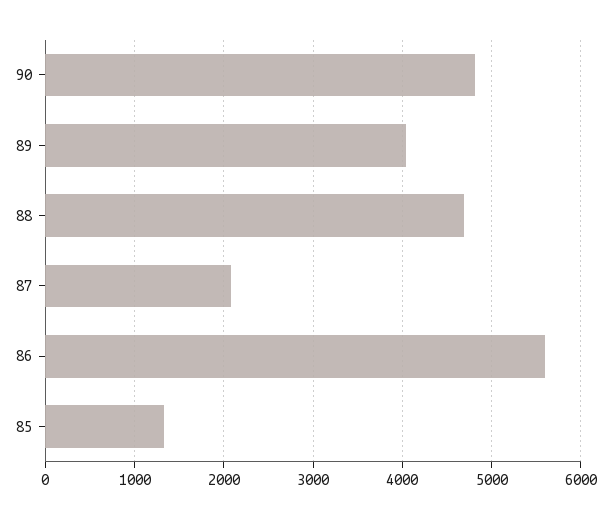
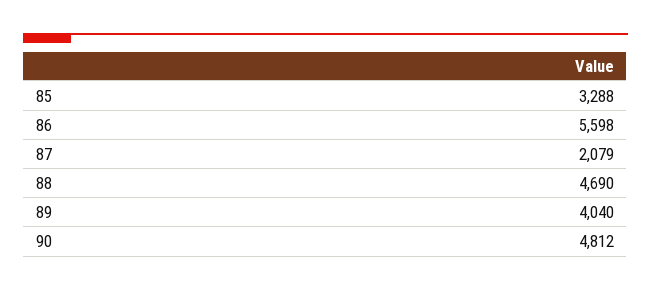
85: 1300 -> 3288

